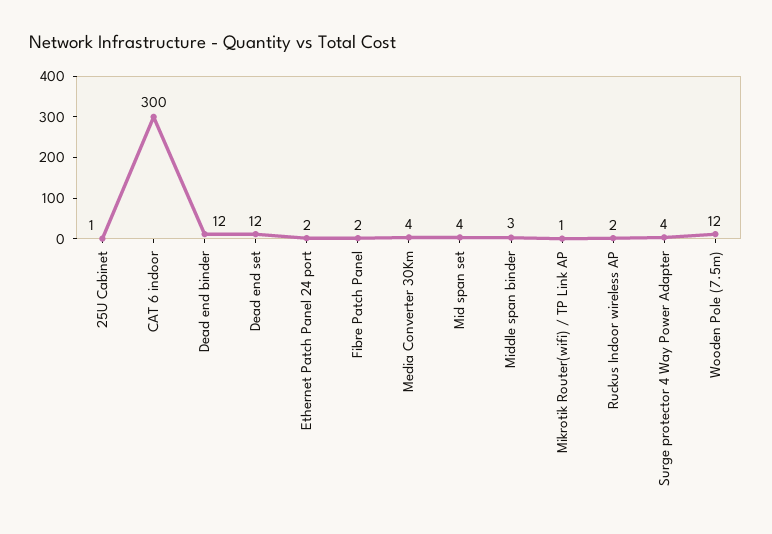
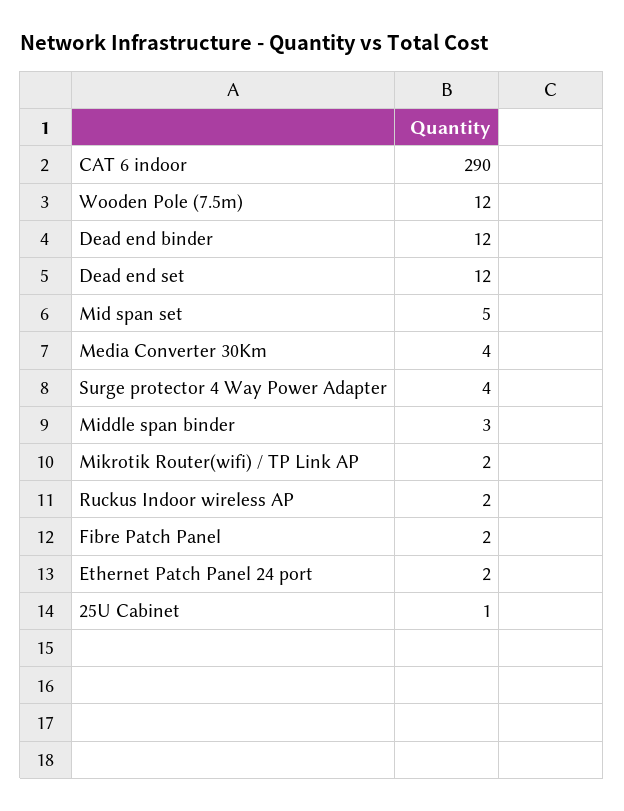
CAT 6 indoor: 300 -> 290
Mid span set: 4 -> 5
Mikrotik Router(wifi) / TP Link AP: 1 -> 2

